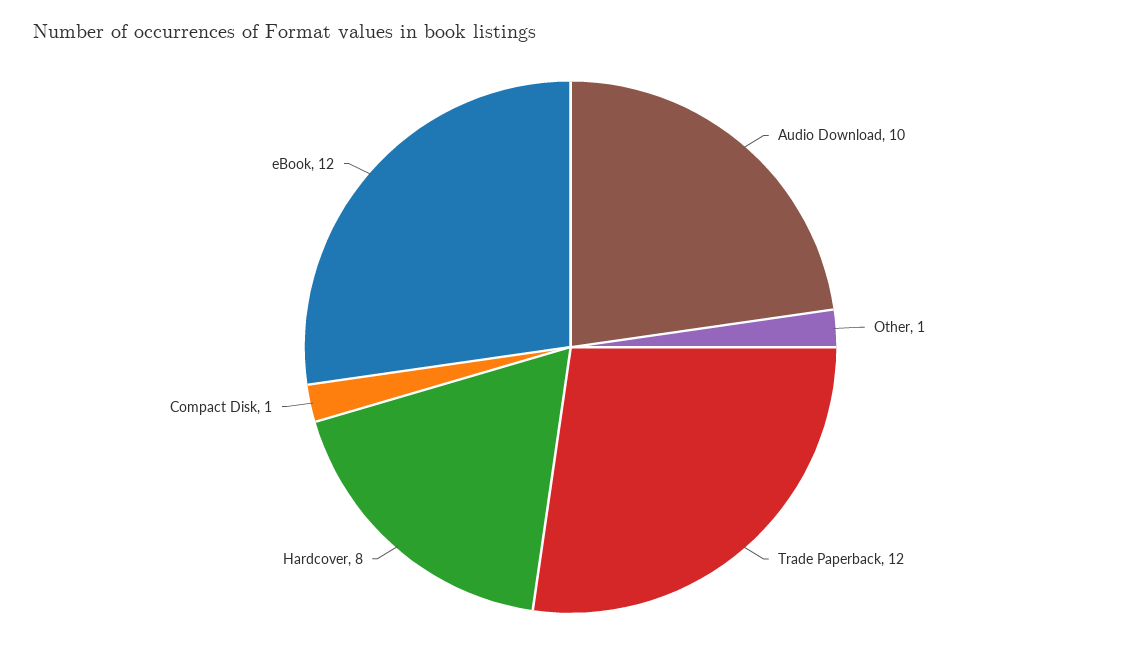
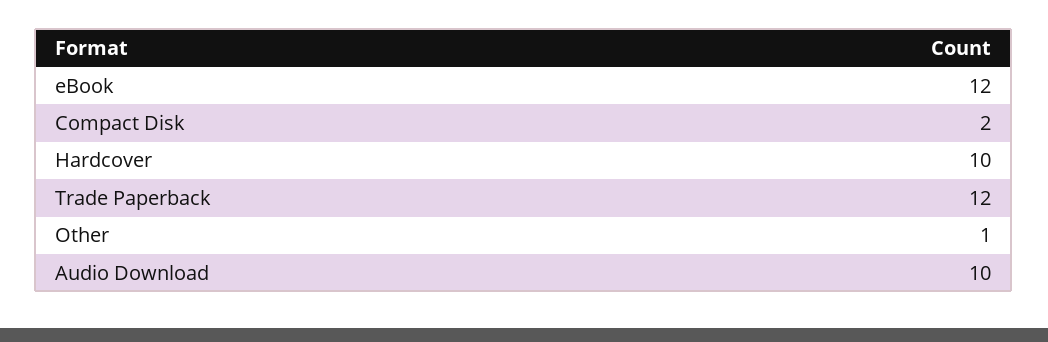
Hardcover: 8 -> 10
Compact Disk: 1 -> 2

